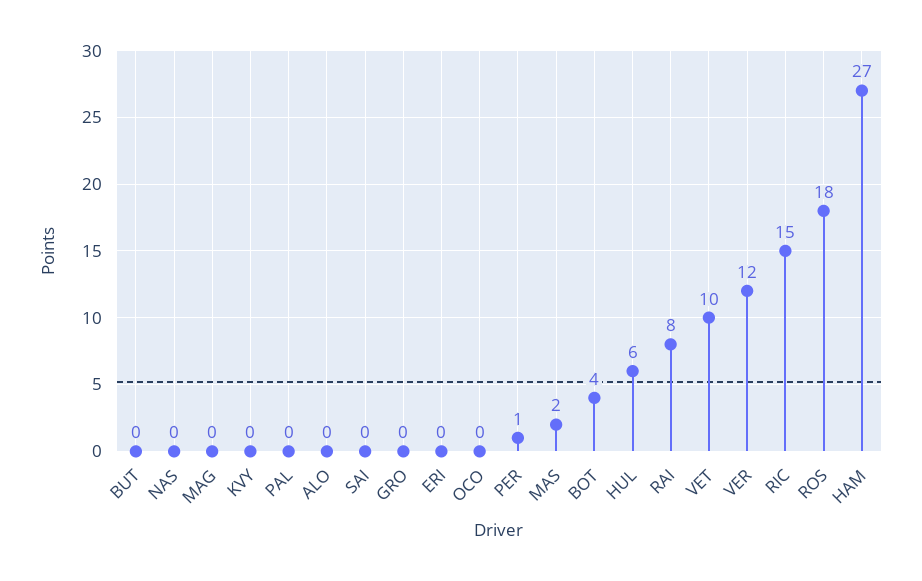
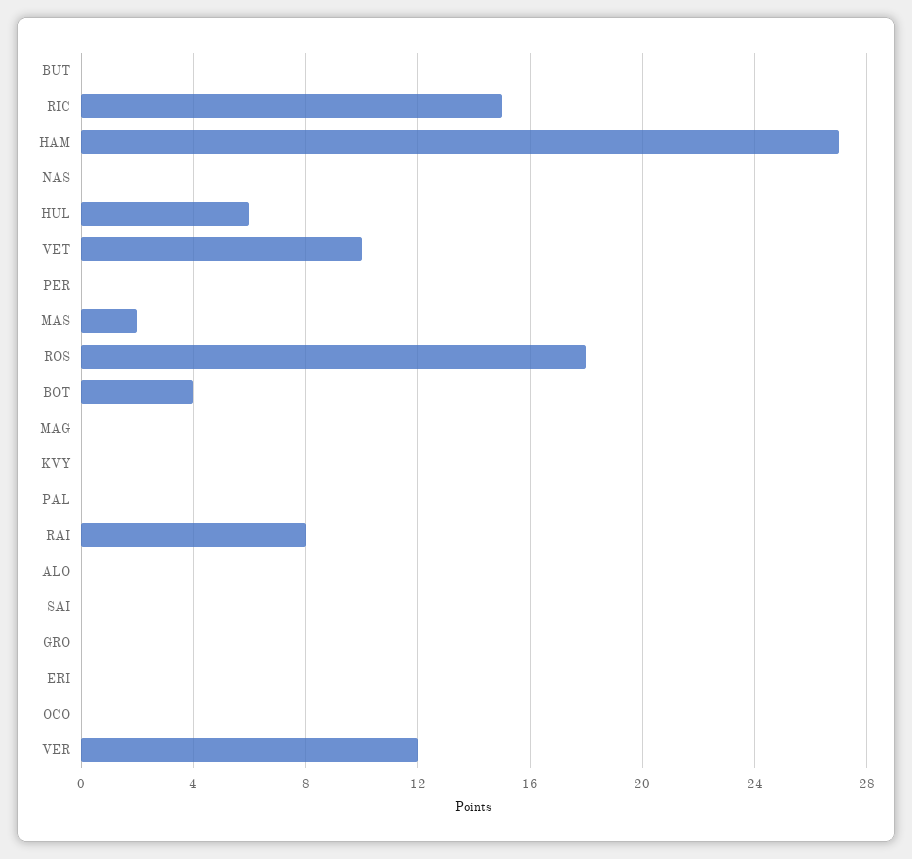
PER: 1 -> 0

